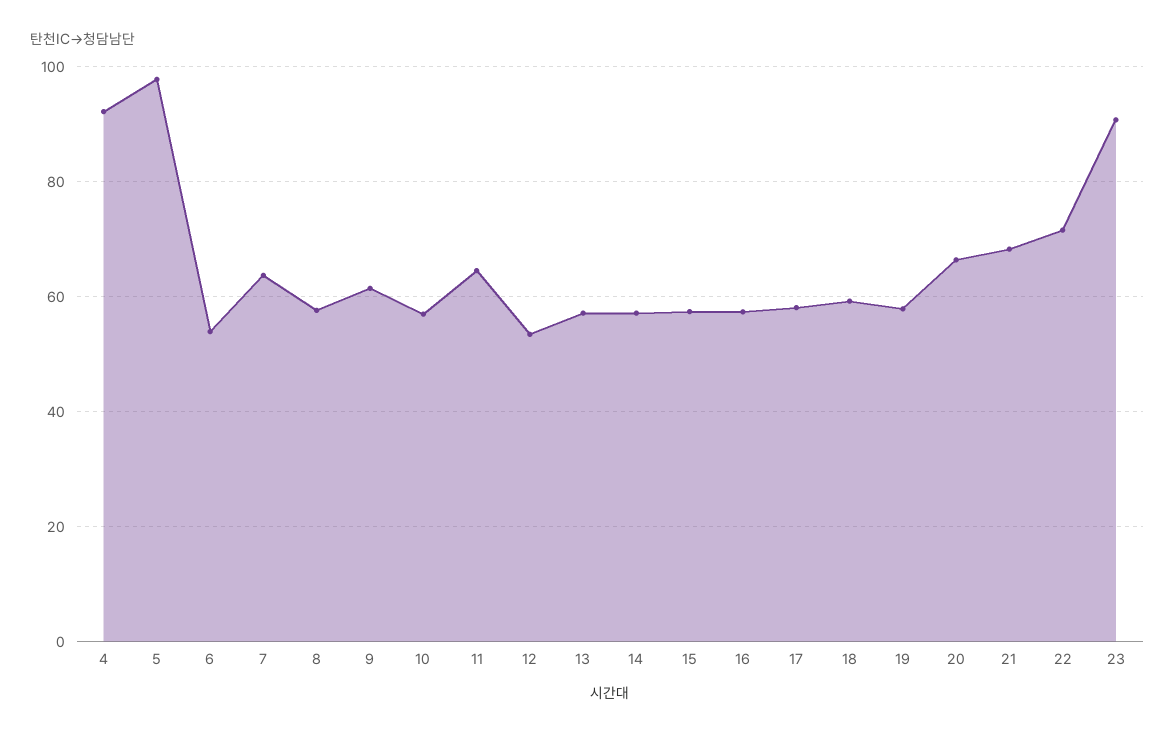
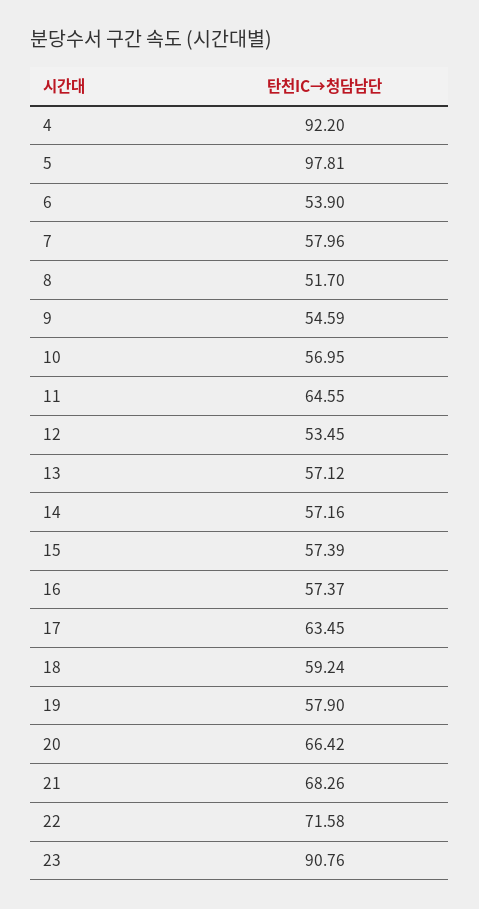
7: 64 -> 57.96
8: 58 -> 51.7
9: 62 -> 54.59
17: 58 -> 63.45

